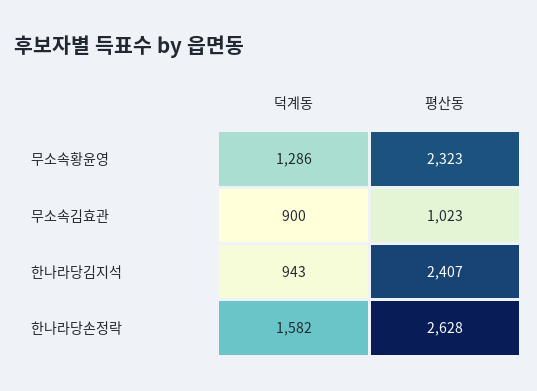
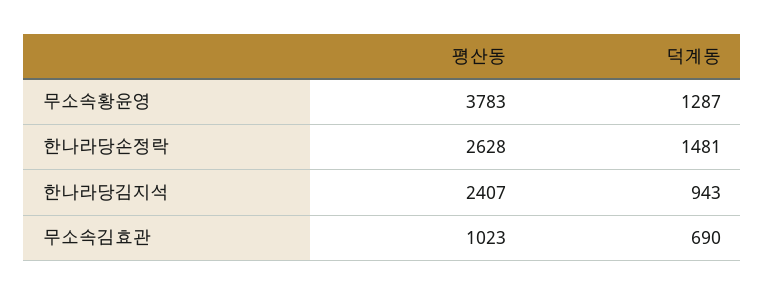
덕계동, 무소속황윤영: 1286 -> 1287
평산동, 무소속황윤영: 2323 -> 3783
덕계동, 무소속김효관: 900 -> 690
덕계동, 한나라당손정락: 1582 -> 1481

